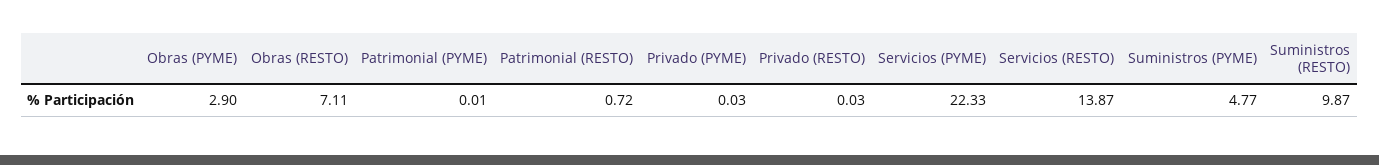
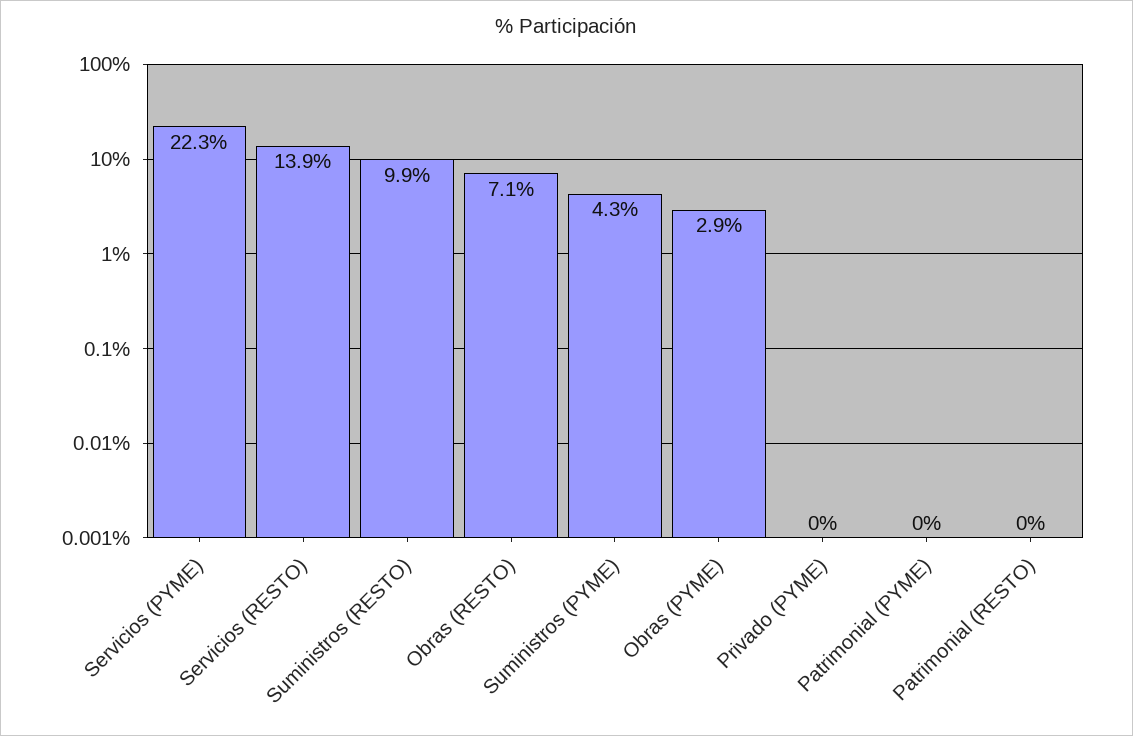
Patrimonial (RESTO): 0.72 -> 0
Privado (RESTO): 0.03 -> none
Suministros (PYME): 4.77 -> 4.3

